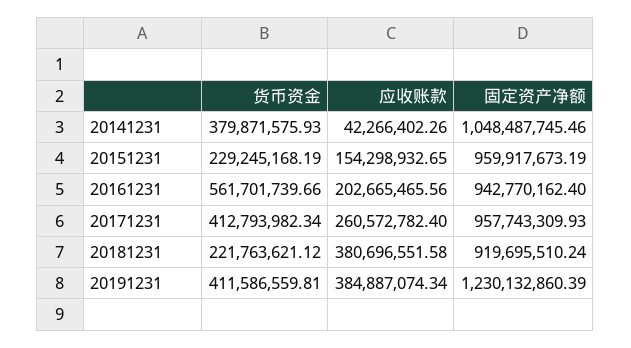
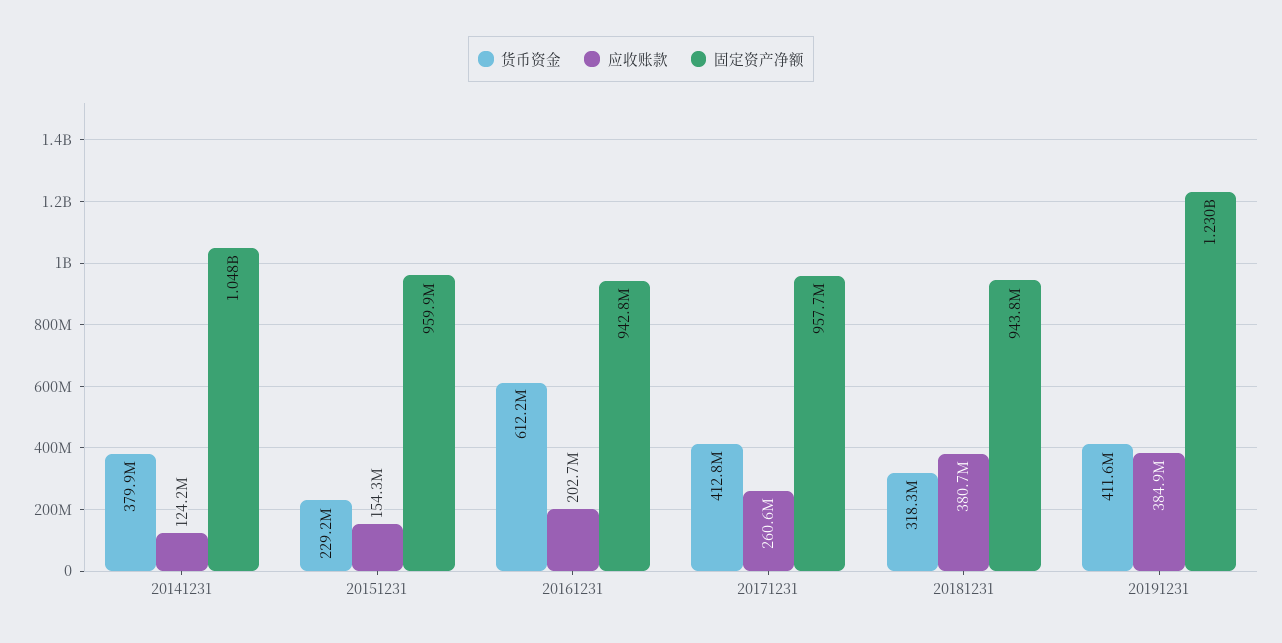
应收账款, 20141231: 42266402.26 -> 124200000
货币资金, 20161231: 561701739.66 -> 612200000
货币资金, 20181231: 221763621.12 -> 318300000
固定资产净额, 20181231: 919695510.24 -> 943800000

